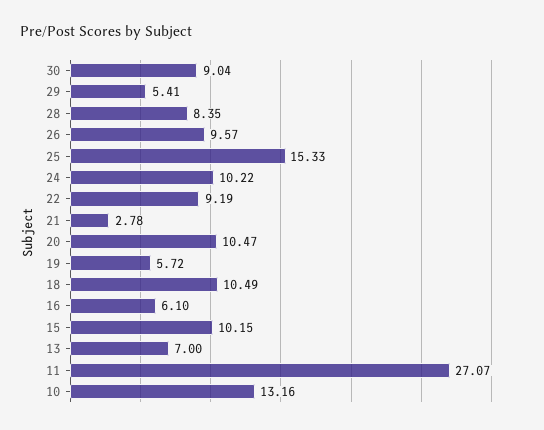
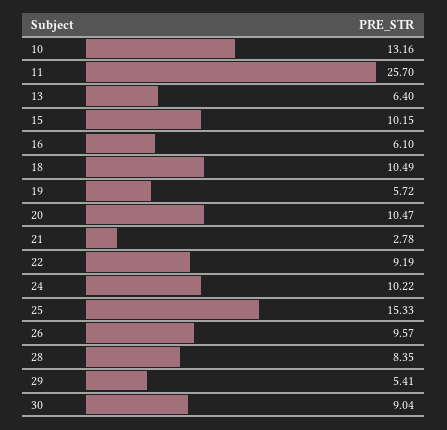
13: 7 -> 6.4
11: 27.07 -> 25.7

